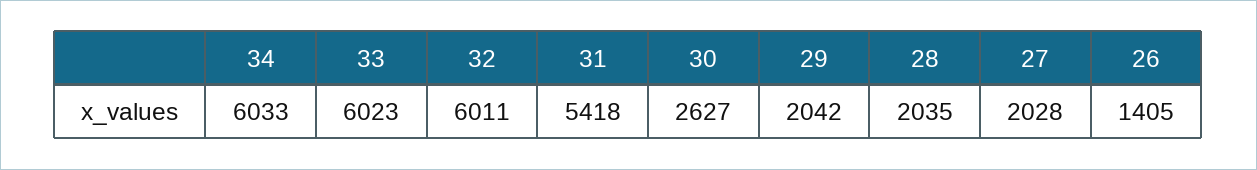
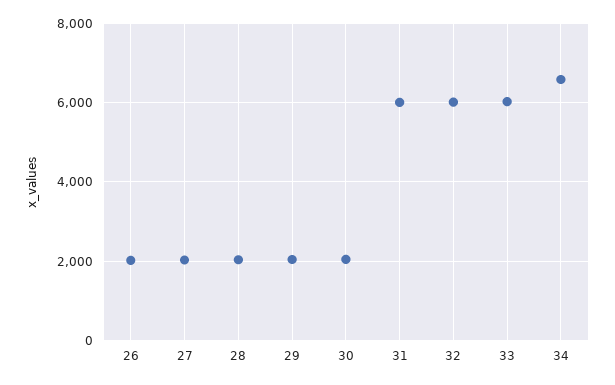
34: 6033 -> 6600
31: 5418 -> 6000
30: 2627 -> 2000
26: 1405 -> 2000

